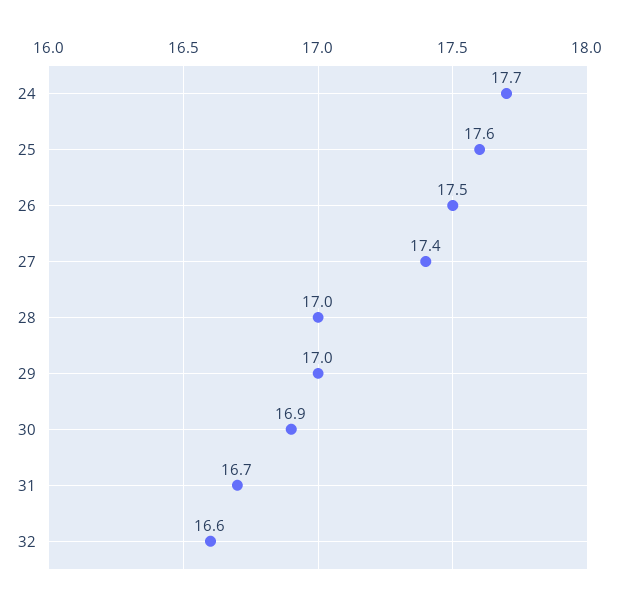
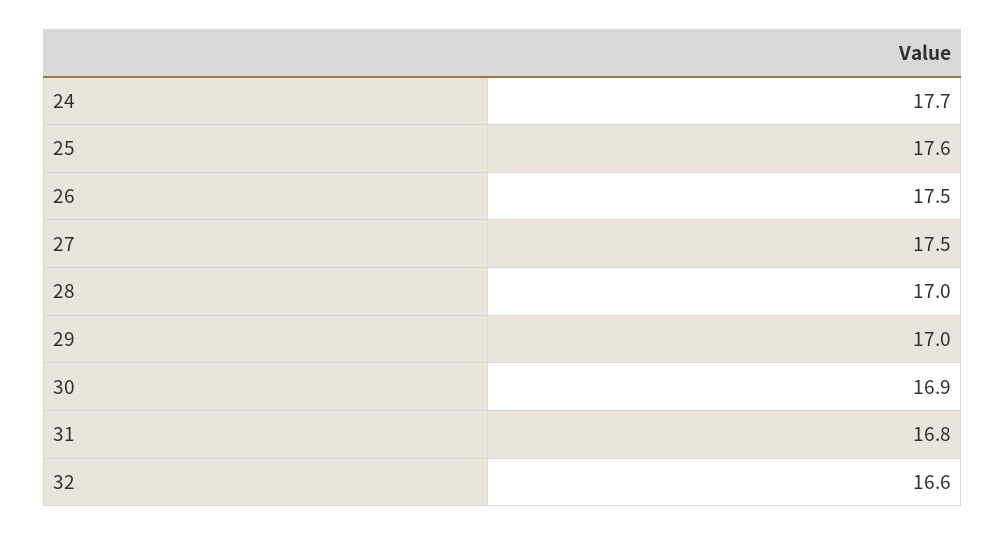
27: 17.4 -> 17.5
31: 16.7 -> 16.8

